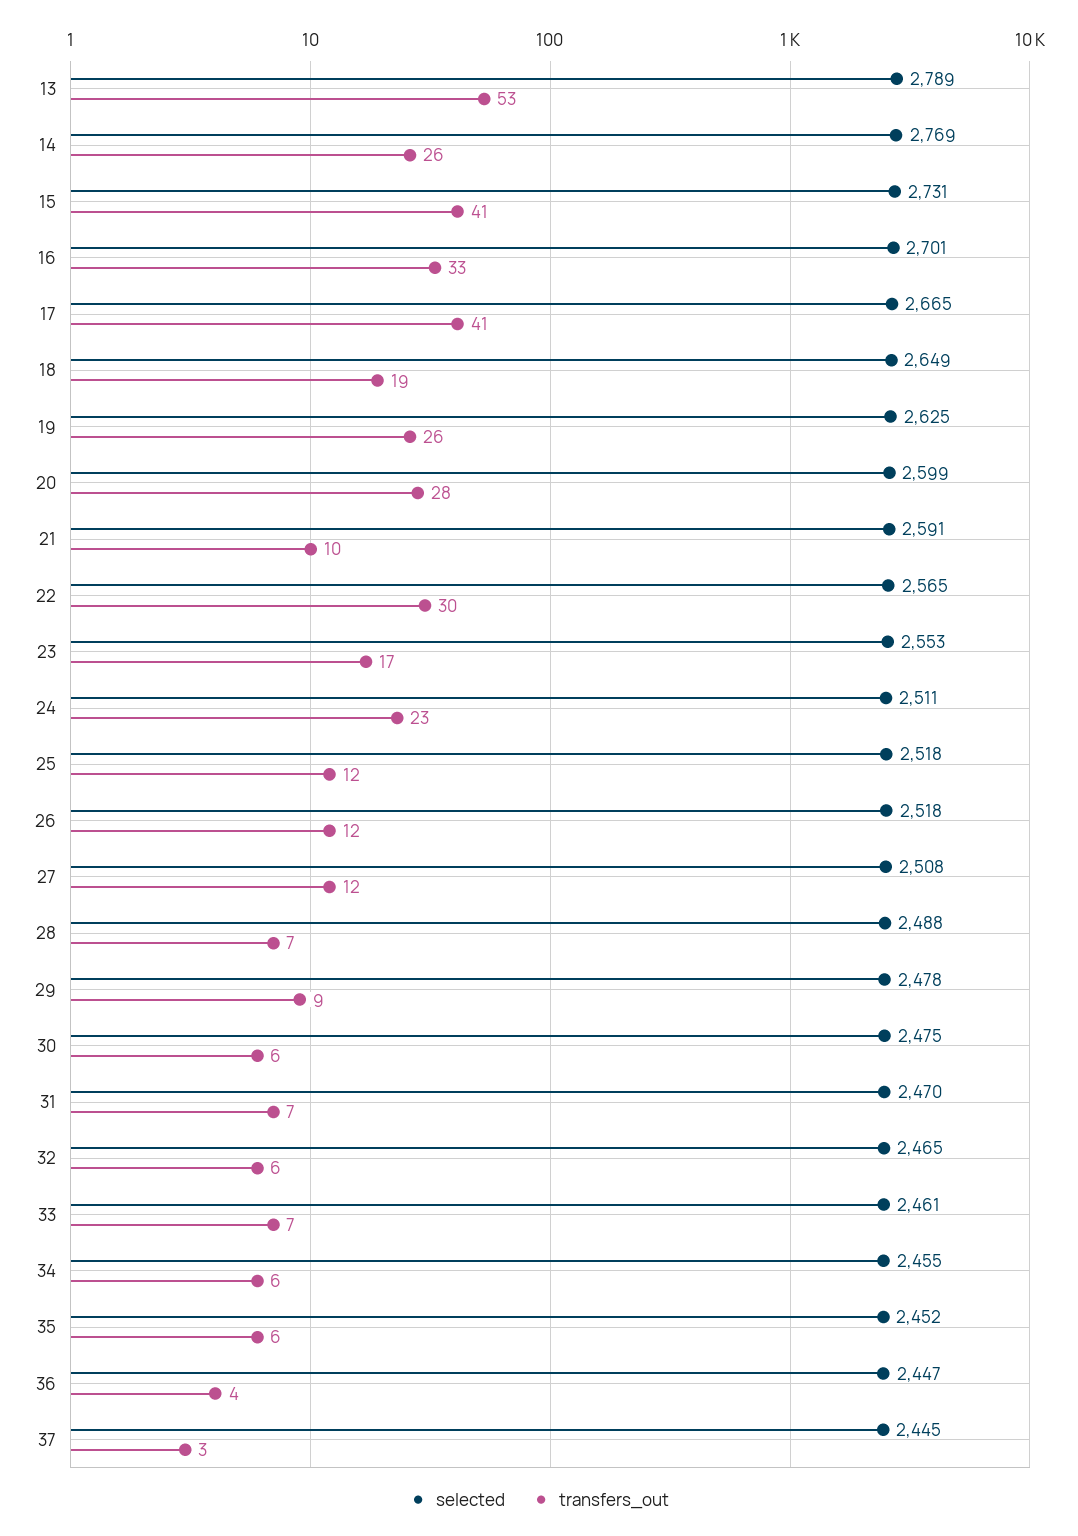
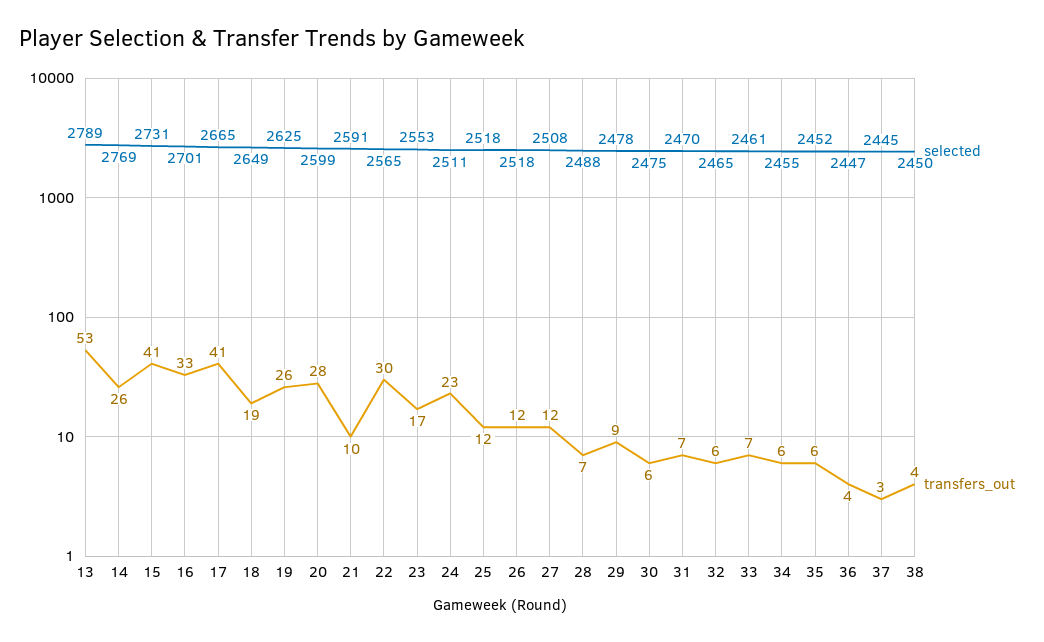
selected, 38: none -> 2450
transfers_out, 38: none -> 4

